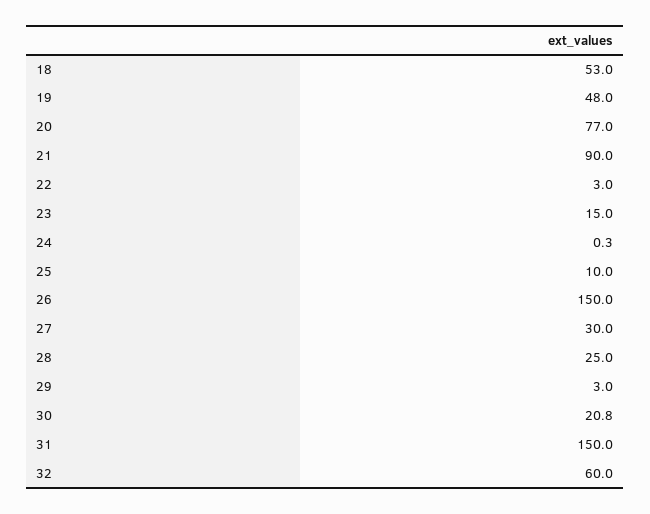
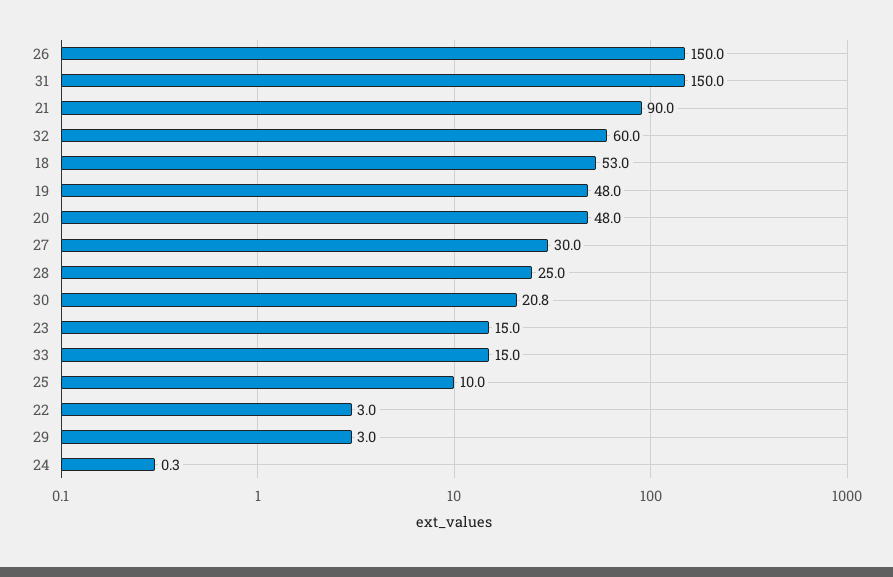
20: 77 -> 48
33: none -> 15

